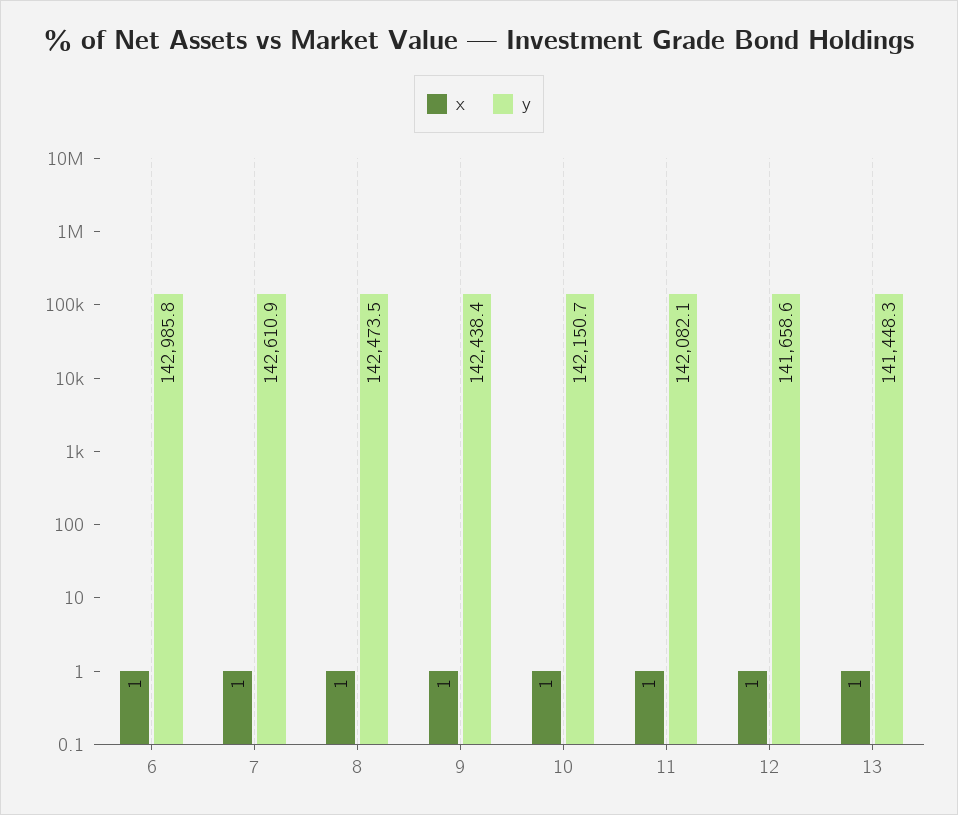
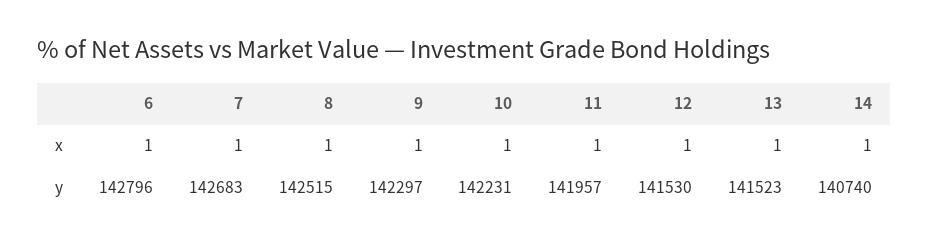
y, 6: 142985.8 -> 142796
y, 7: 142610.9 -> 142683
y, 8: 142473.5 -> 142515
y, 9: 142438.4 -> 142297
y, 10: 142150.7 -> 142231
y, 11: 142082.1 -> 141957
y, 12: 141658.6 -> 141530
y, 13: 141448.3 -> 141523
x, 14: none -> 1
y, 14: none -> 140740

